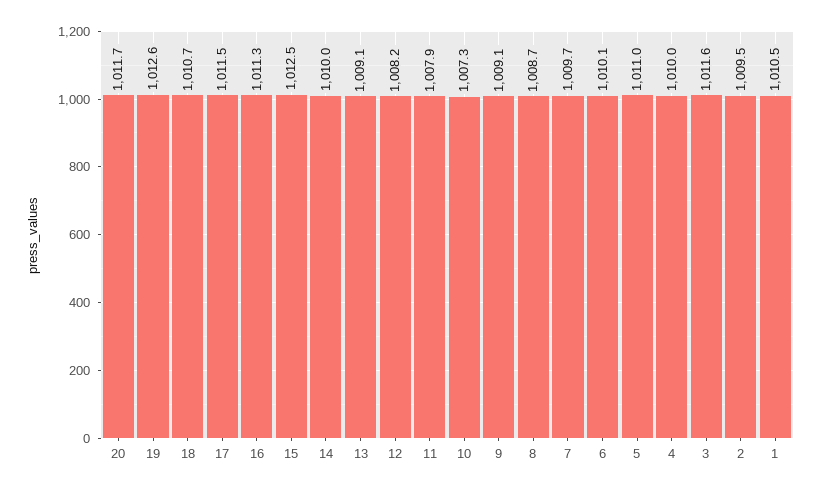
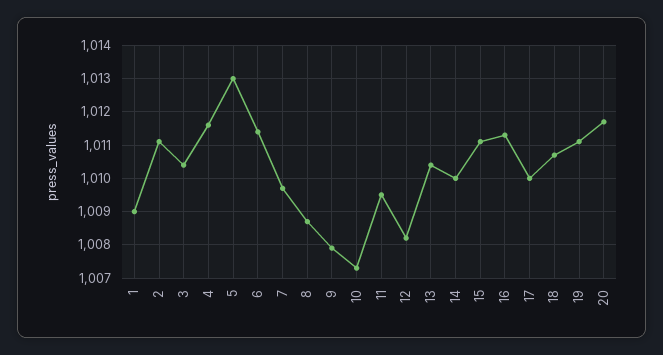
19: 1012.6 -> 1011
17: 1011.5 -> 1010
15: 1012.5 -> 1011
13: 1009.1 -> 1010.5
11: 1007.9 -> 1009.5
9: 1009.1 -> 1008
6: 1010.1 -> 1011.5
5: 1011 -> 1013
4: 1010 -> 1011.5
3: 1011.6 -> 1010.5
2: 1009.5 -> 1011
1: 1010.5 -> 1009

